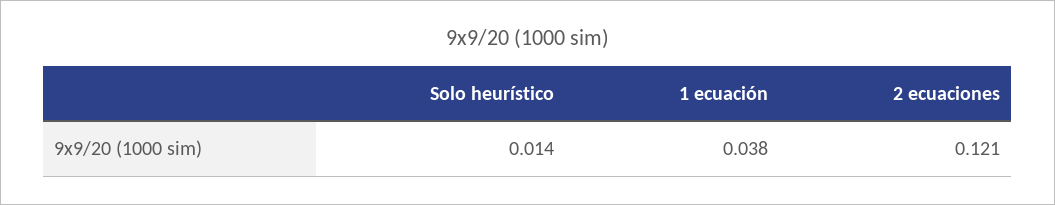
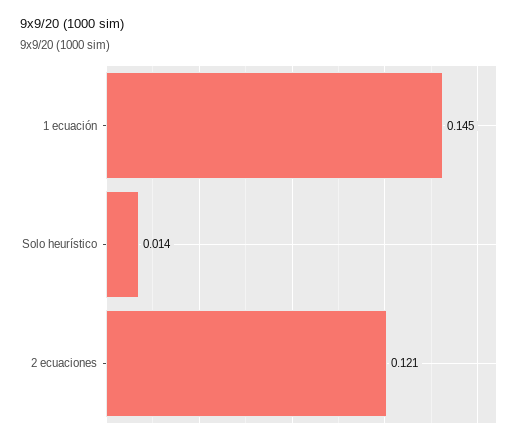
1 ecuación: 0.038 -> 0.145

